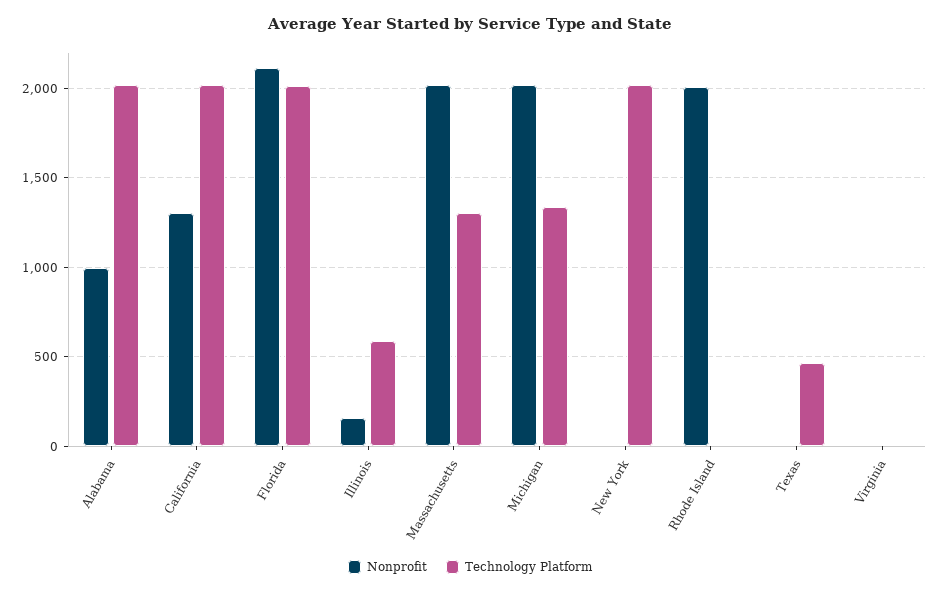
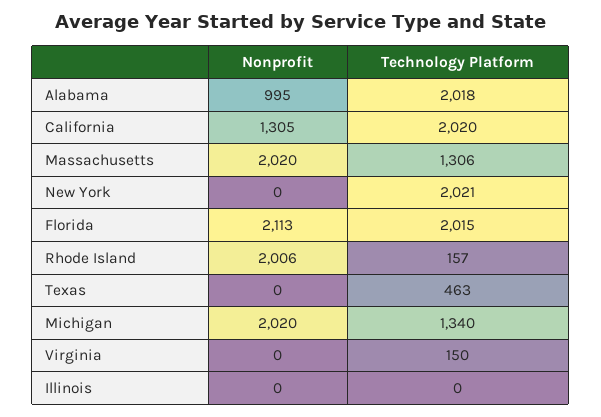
Nonprofit, Illinois: 150 -> 0
Technology Platform, Illinois: 600 -> 0
Technology Platform, Rhode Island: 0 -> 157
Technology Platform, Virginia: 0 -> 150

